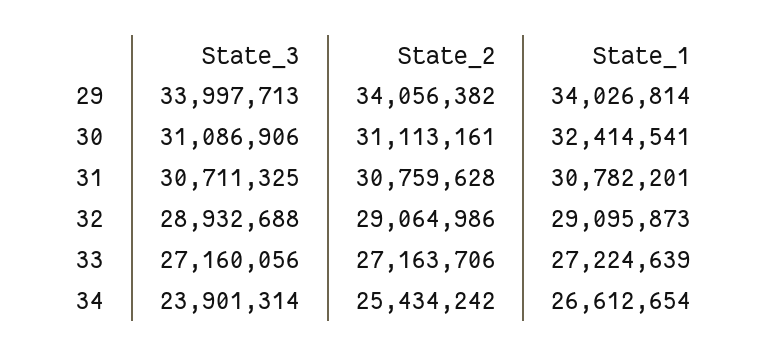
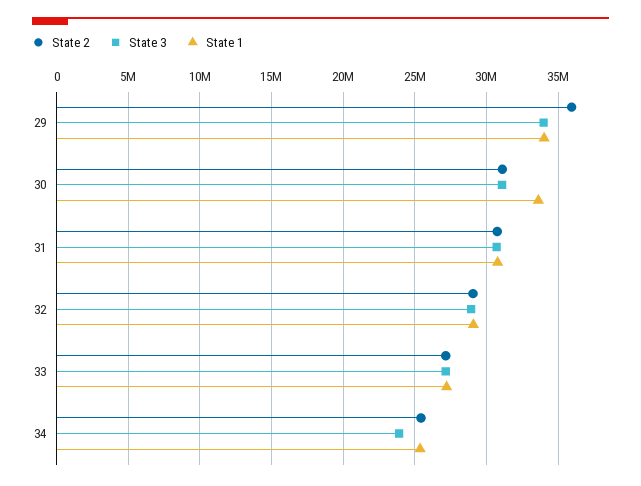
State_2, 29: 34056382 -> 36000000
State_1, 30: 32414541 -> 33500000
State_1, 34: 26612654 -> 25500000

